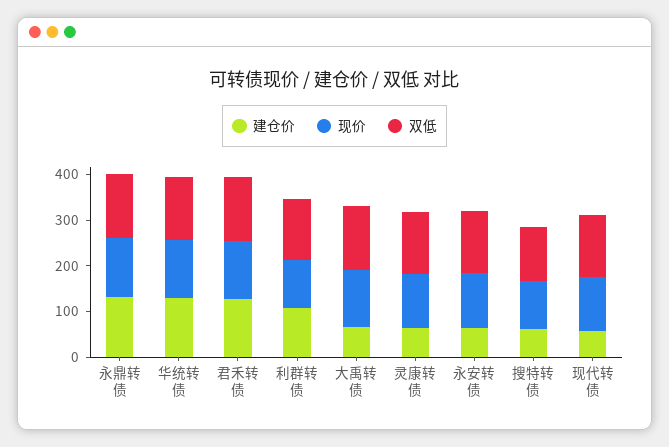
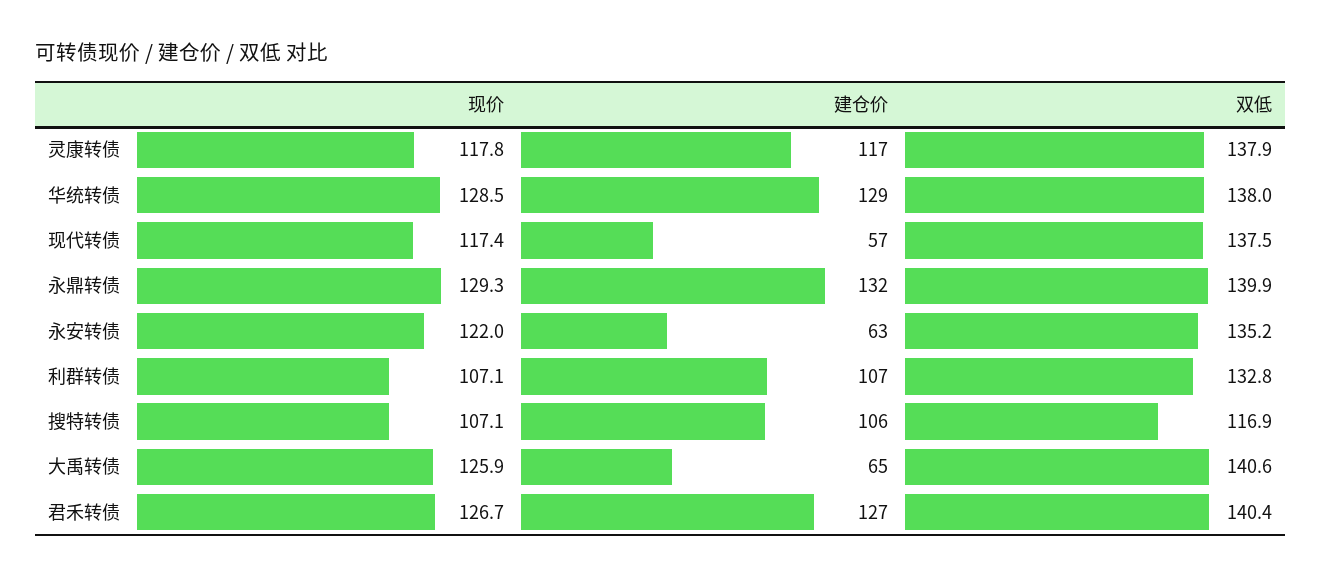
建仓价, 灵康转债: 60 -> 117
建仓价, 搜特转债: 60 -> 106

